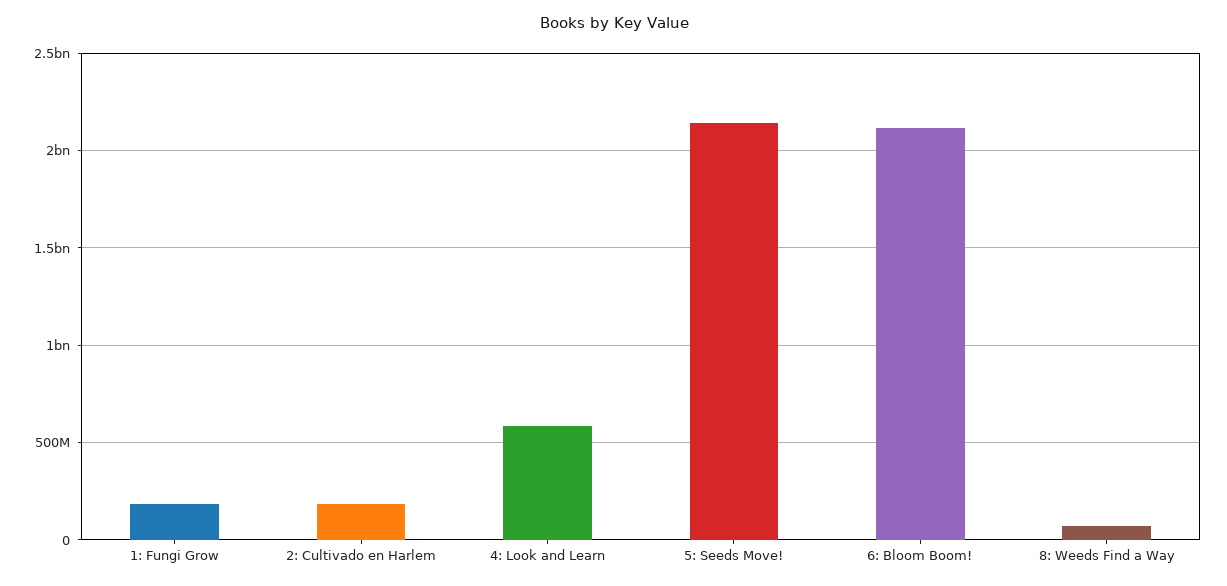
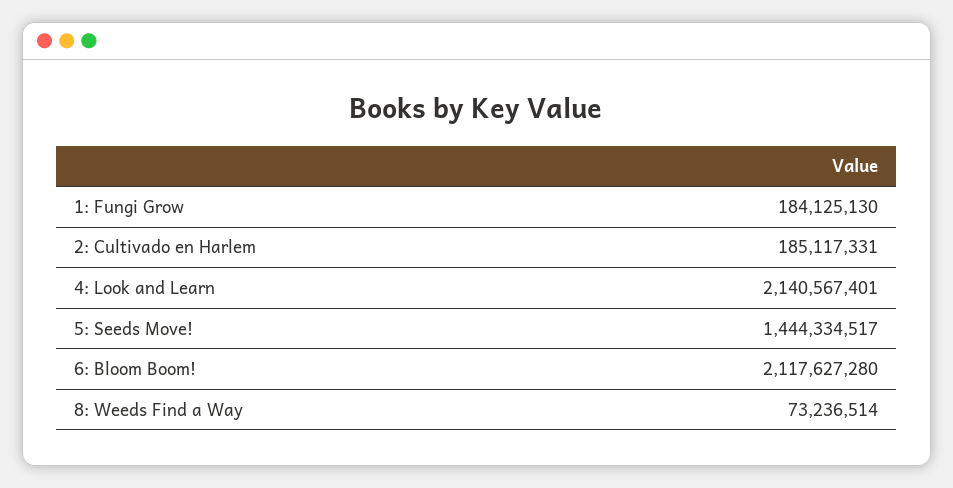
4: Look and Learn: 600000000 -> 2140567401
5: Seeds Move!: 2150000000 -> 1444334517

